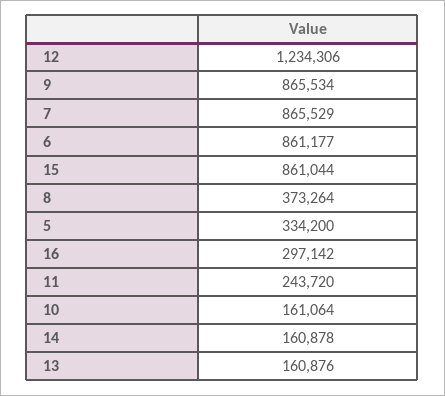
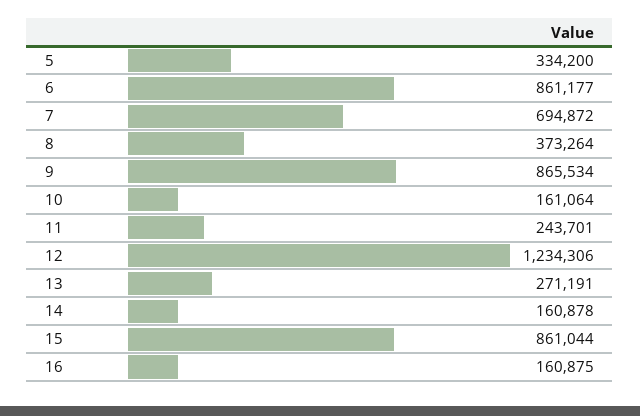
7: 865529 -> 694872
16: 297142 -> 160875
11: 243720 -> 243701
13: 160876 -> 271191

